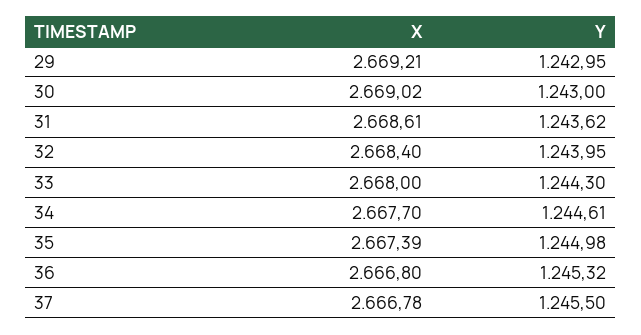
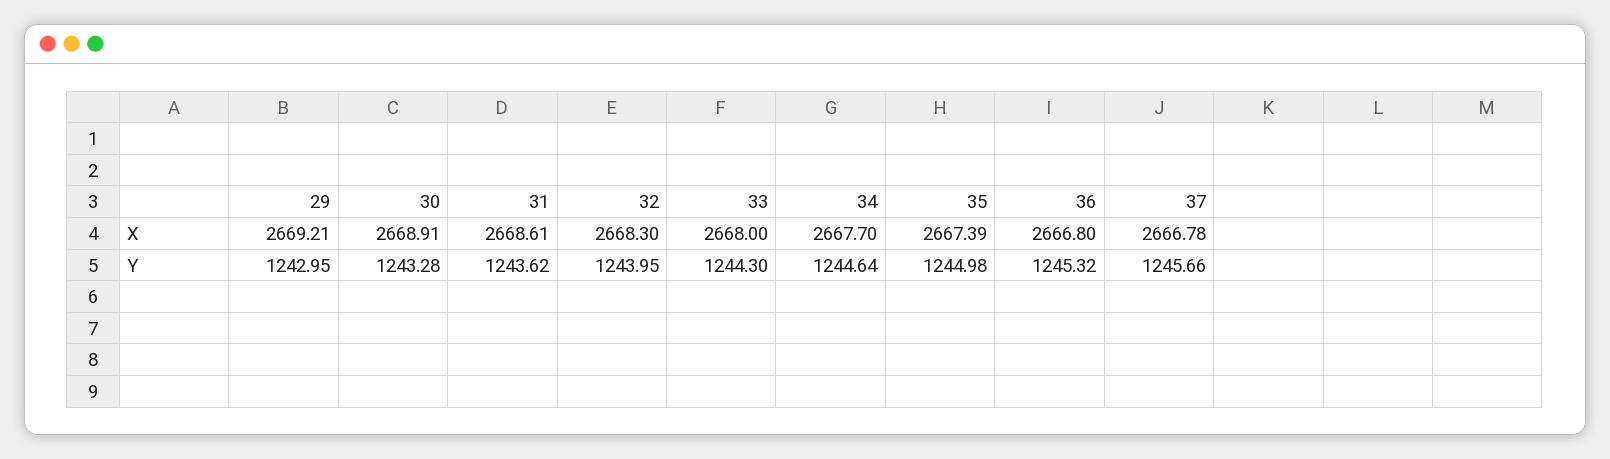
X, 30: 2669.02 -> 2668.91
Y, 30: 1243 -> 1243.28
X, 32: 2668.4 -> 2668.3
Y, 34: 1244.61 -> 1244.64
Y, 37: 1245.5 -> 1245.66

